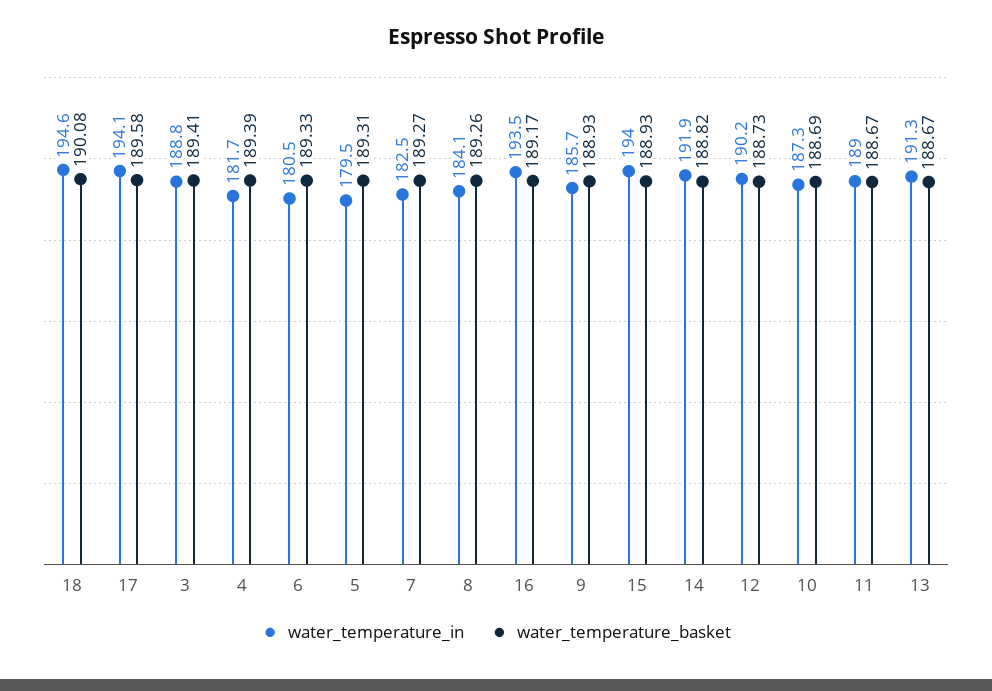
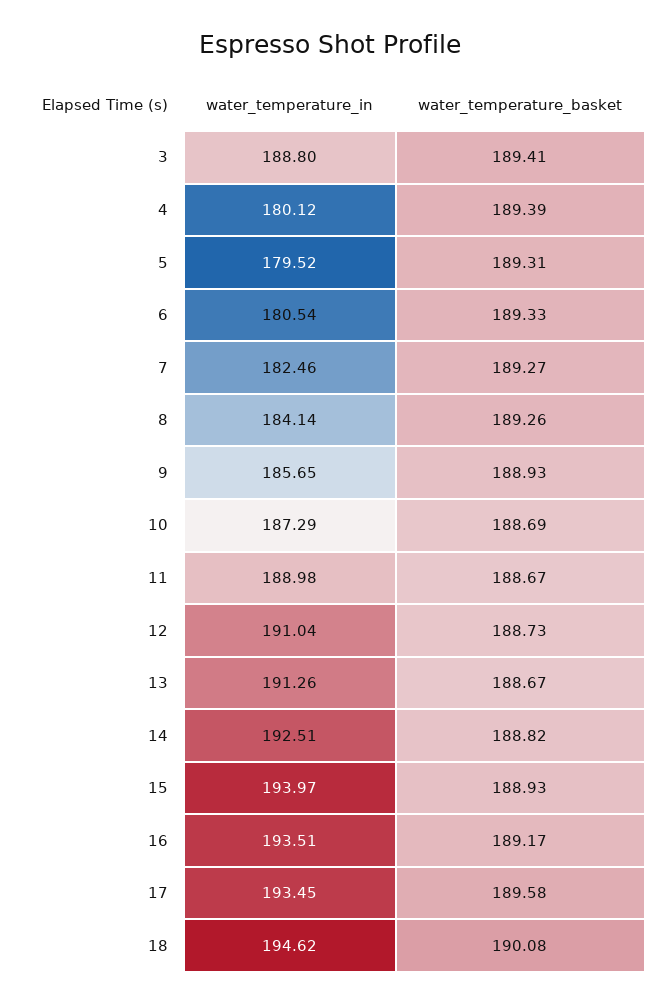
water_temperature_in, 17: 194.1 -> 193.45
water_temperature_in, 4: 181.7 -> 180.12
water_temperature_in, 14: 191.9 -> 192.51
water_temperature_in, 12: 190.2 -> 191.04

